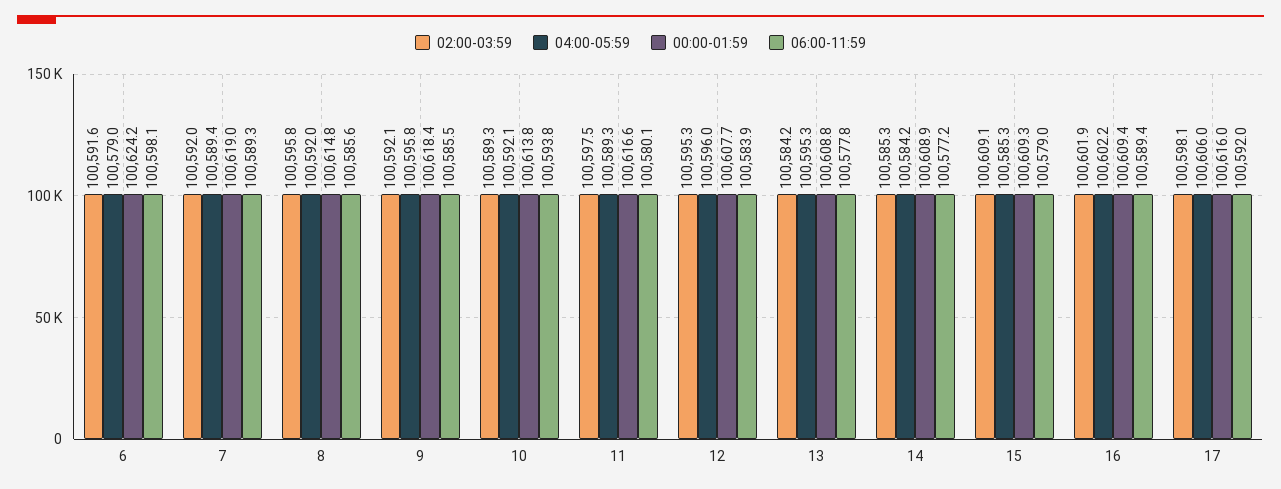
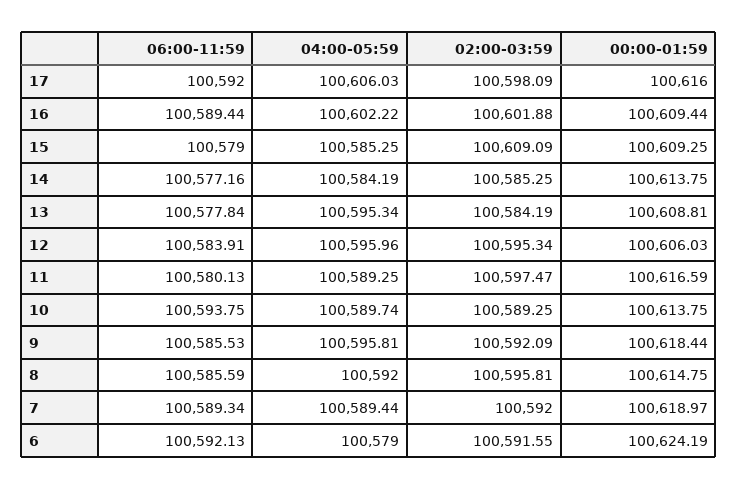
06:00-11:59, 6: 100598.1 -> 100592.13
04:00-05:59, 10: 100592.1 -> 100589.74
00:00-01:59, 12: 100607.7 -> 100606.03
00:00-01:59, 14: 100608.9 -> 100613.75

